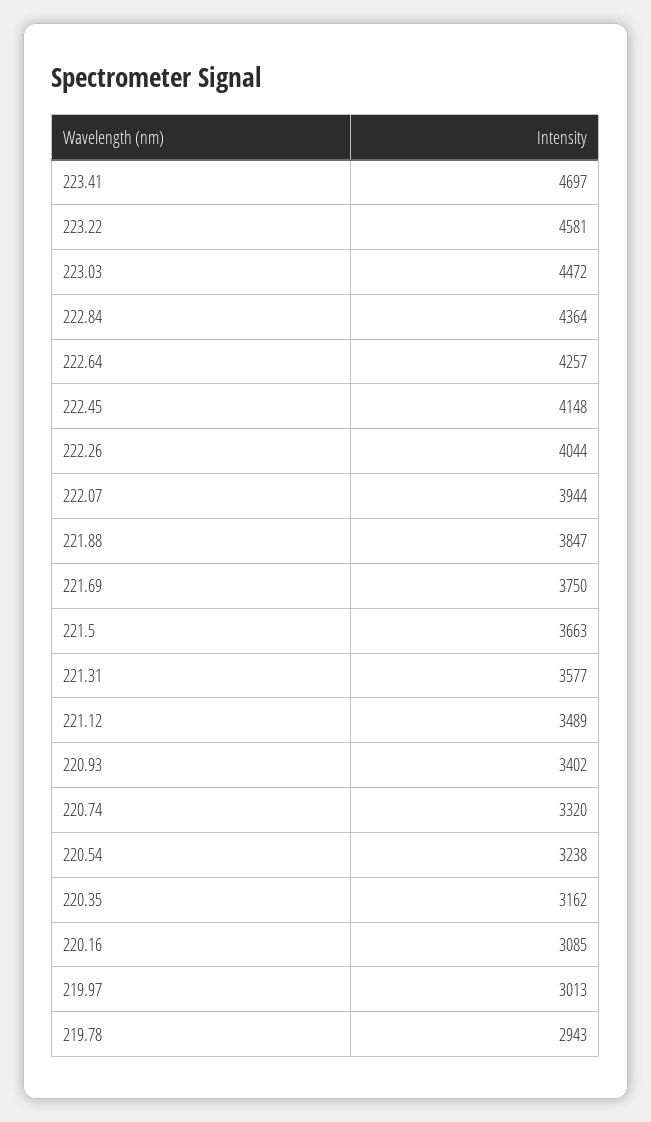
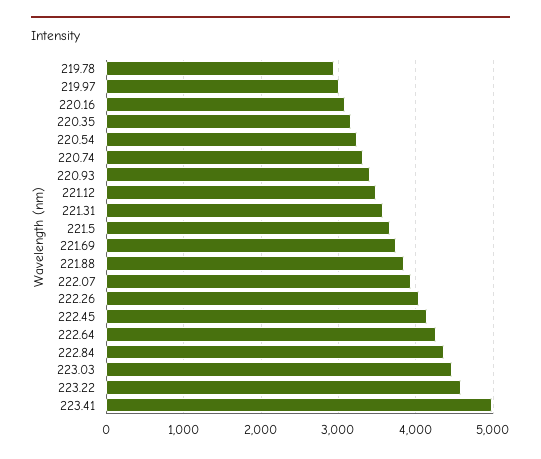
223.41: 4697 -> 5000

